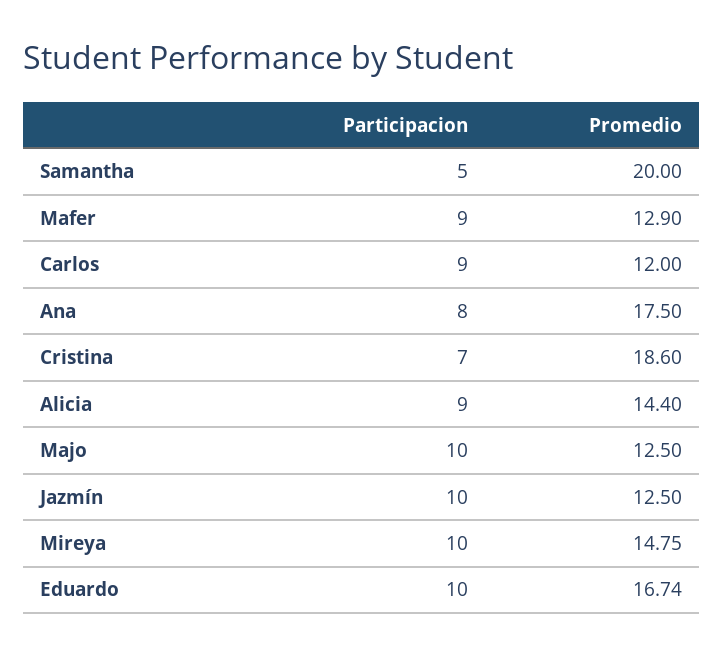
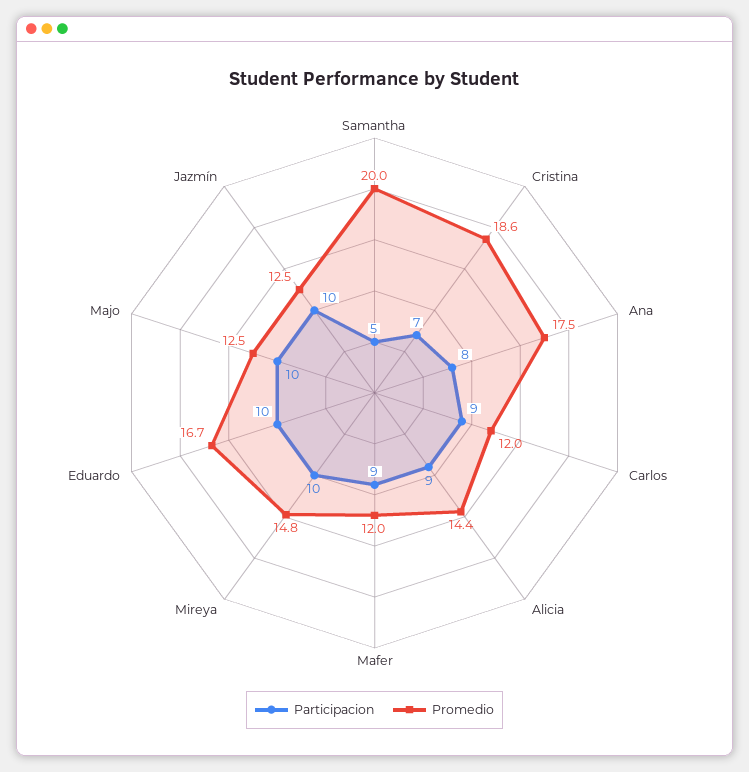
Promedio, Mafer: 12.9 -> 12

